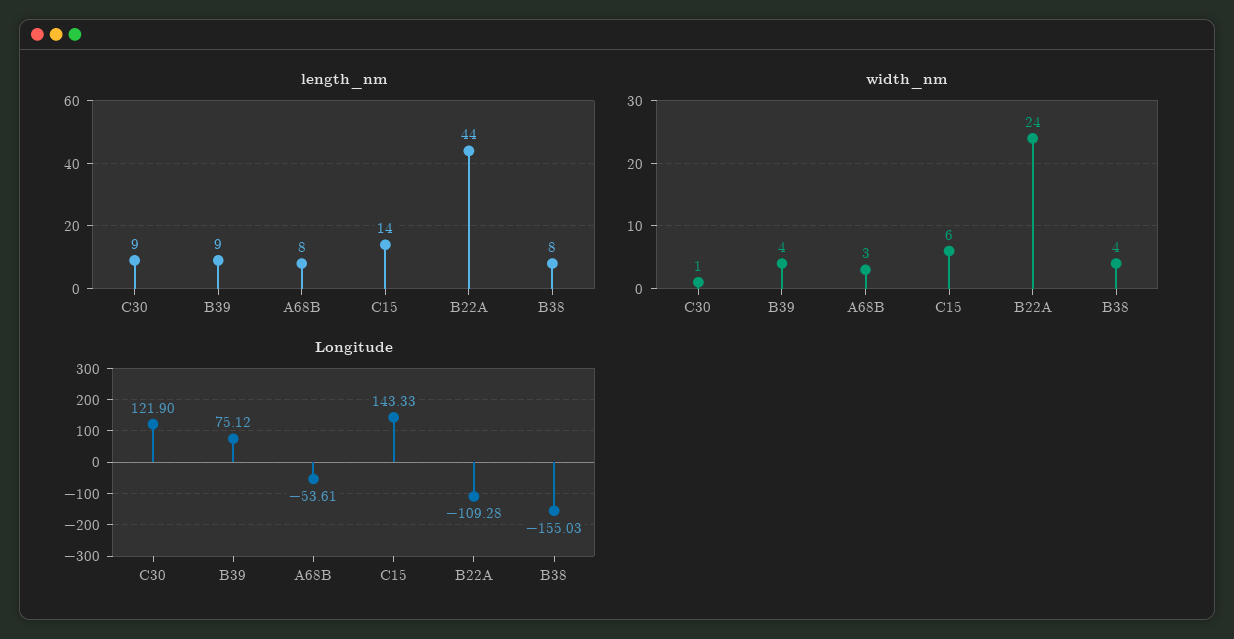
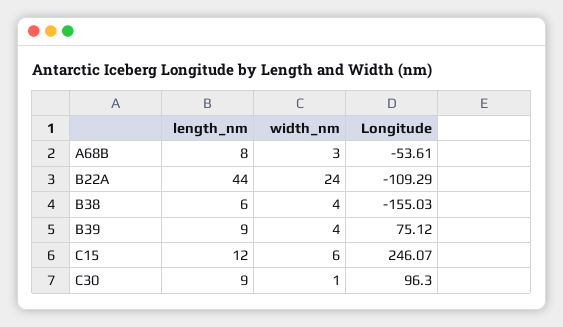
length_nm, C15: 14 -> 12
length_nm, B38: 8 -> 6
Longitude, C30: 121.9 -> 96.3
Longitude, C15: 143.33 -> 246.07
Longitude, B22A: -109.28 -> -109.29

